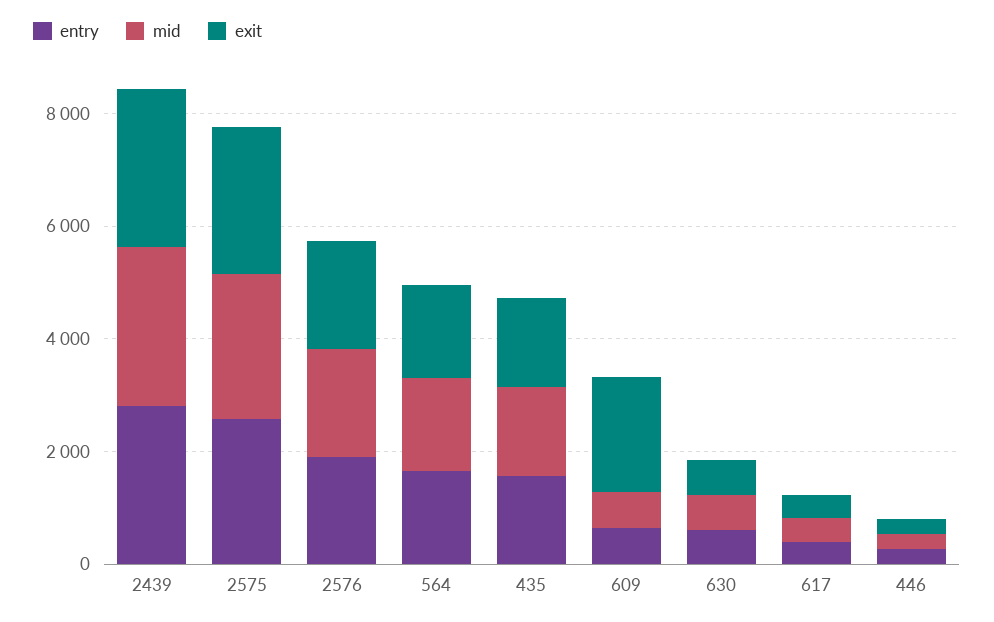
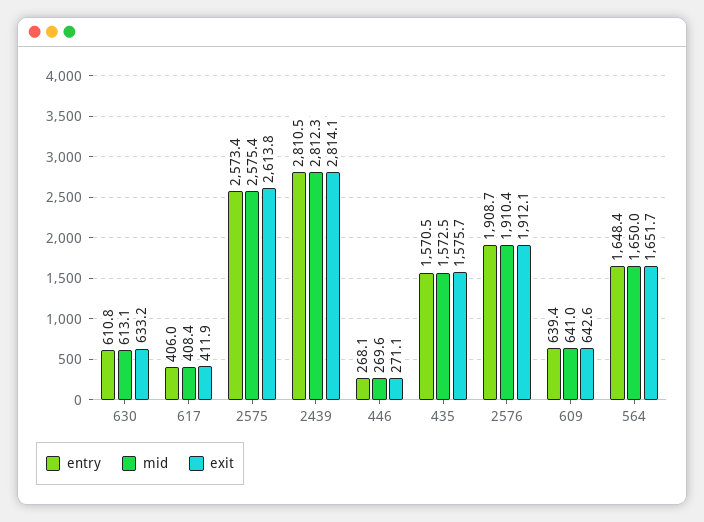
exit, 609: 2000 -> 642.6

